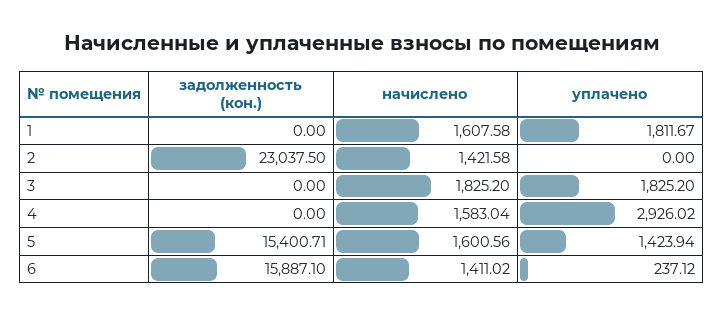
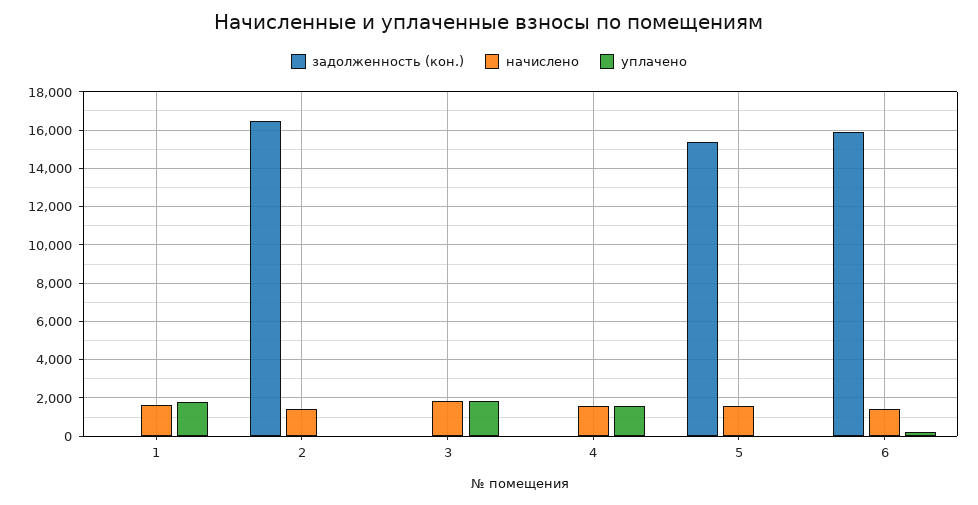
задолженность (кон.), 2: 23037.5 -> 16500
уплачено, 4: 2926.02 -> 1500
уплачено, 5: 1423.94 -> 0

